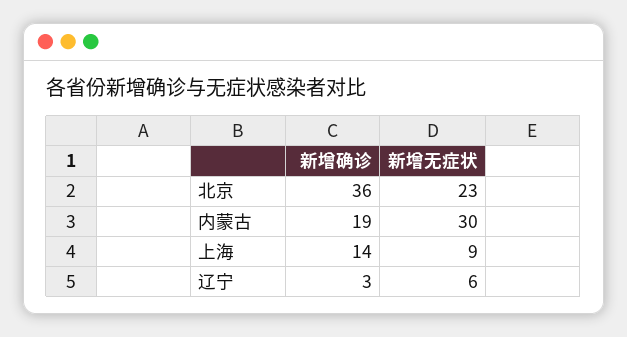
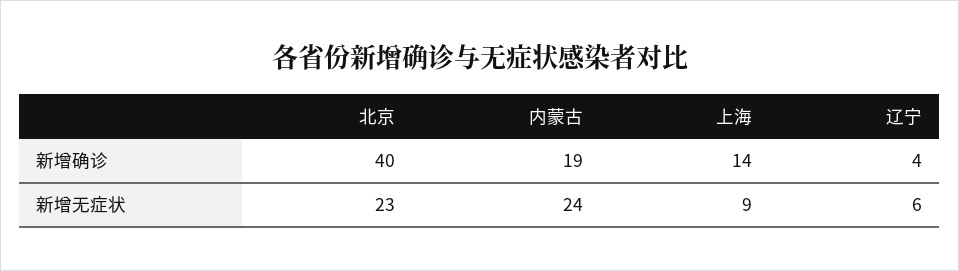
新增确诊, 北京: 36 -> 40
新增无症状, 内蒙古: 30 -> 24
新增确诊, 辽宁: 3 -> 4

